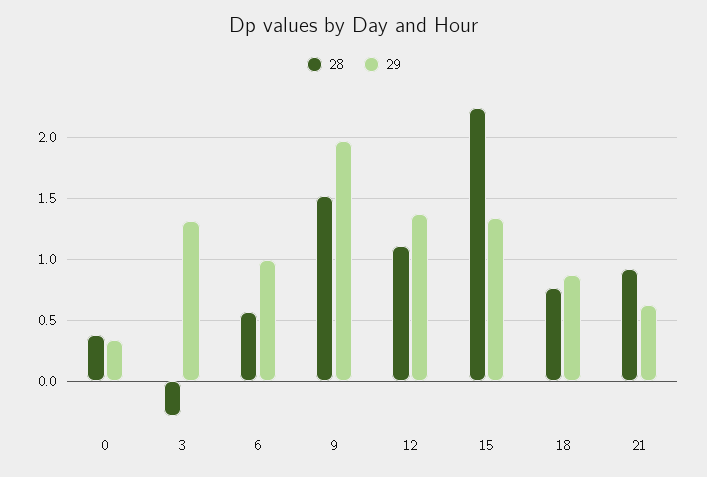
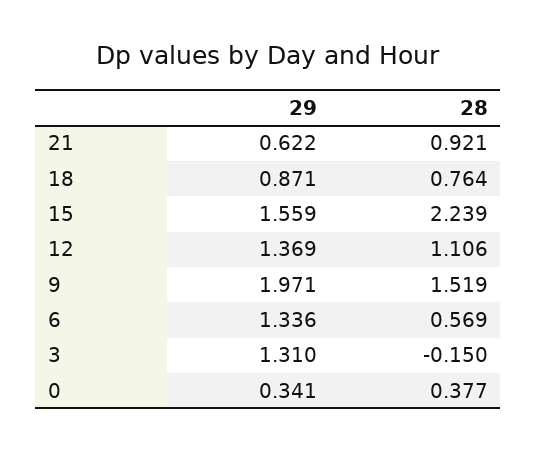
28, 3: -0.3 -> -0.15
29, 6: 1 -> 1.336
29, 15: 1.35 -> 1.559

